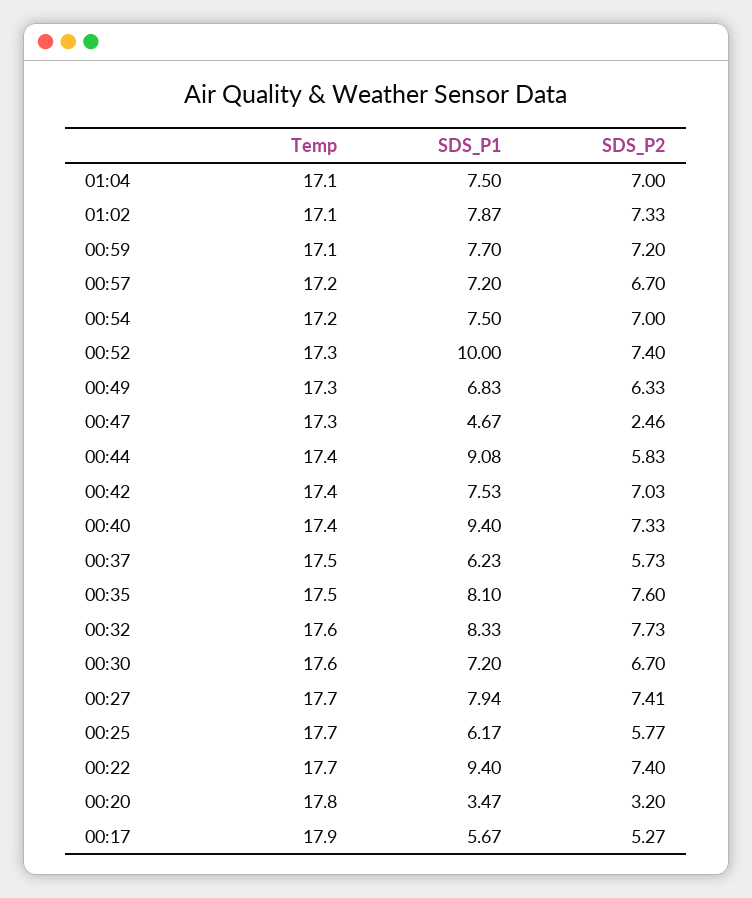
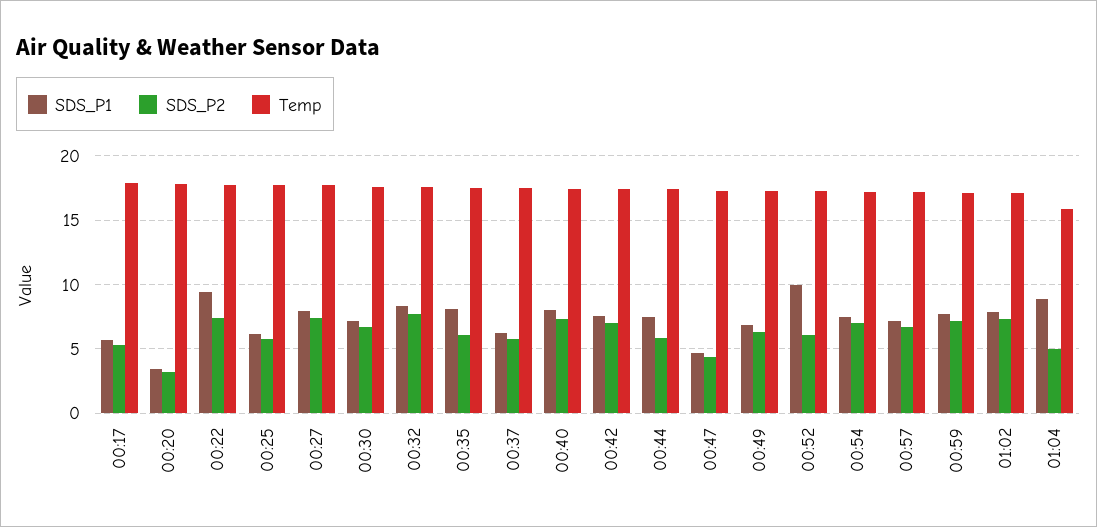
Temp, 01:04: 17.1 -> 16
SDS_P1, 01:04: 7.5 -> 9
SDS_P2, 01:04: 7 -> 5
SDS_P2, 00:52: 7.4 -> 6
SDS_P2, 00:47: 2.46 -> 4.5
SDS_P1, 00:44: 9.08 -> 7.5
SDS_P1, 00:40: 9.4 -> 8
SDS_P2, 00:35: 7.6 -> 6

